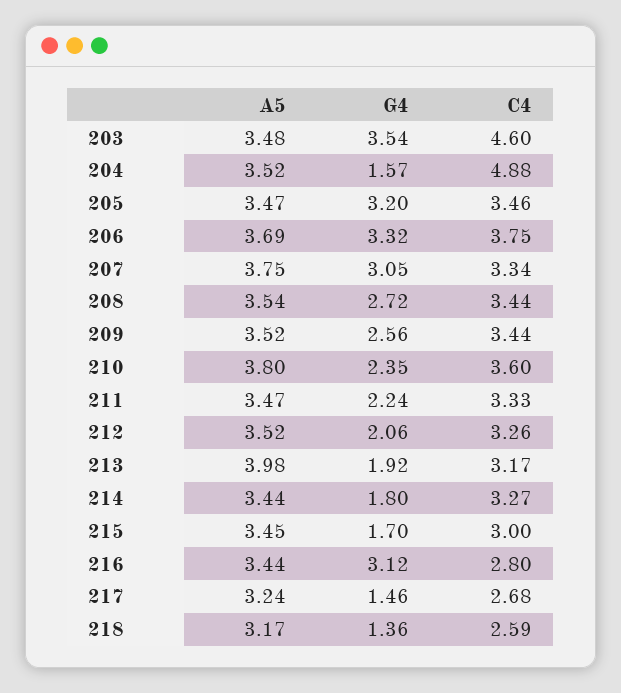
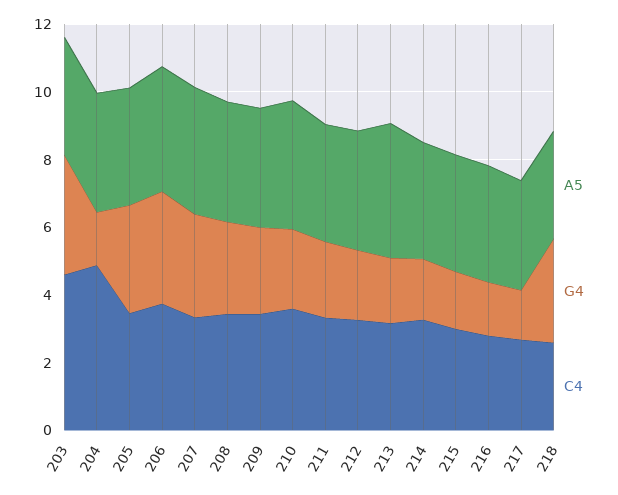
G4, 216: 3.12 -> 1.5
G4, 218: 1.36 -> 3

